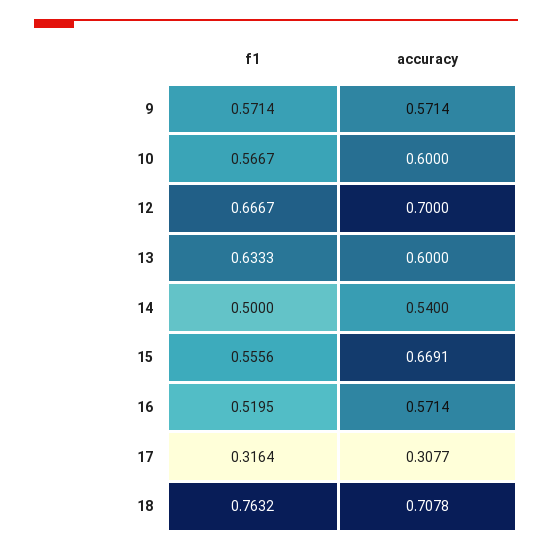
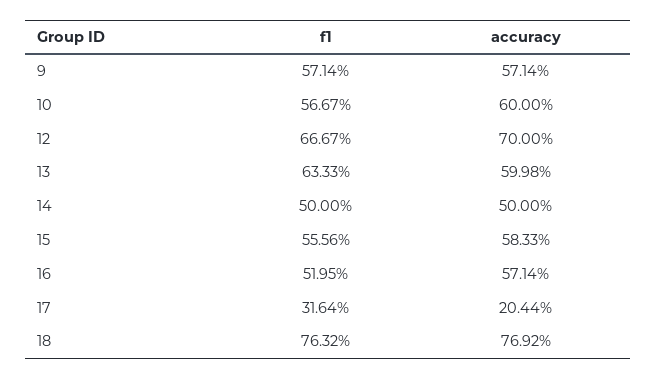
accuracy, 13: 0.6 -> 0.5998
accuracy, 14: 0.54 -> 0.5
accuracy, 15: 0.6691 -> 0.5833
accuracy, 17: 0.3077 -> 0.2044
accuracy, 18: 0.7078 -> 0.7692

